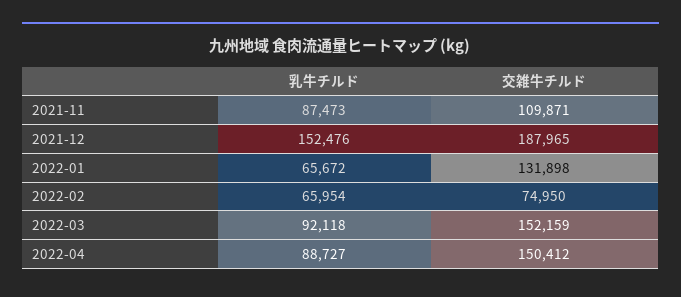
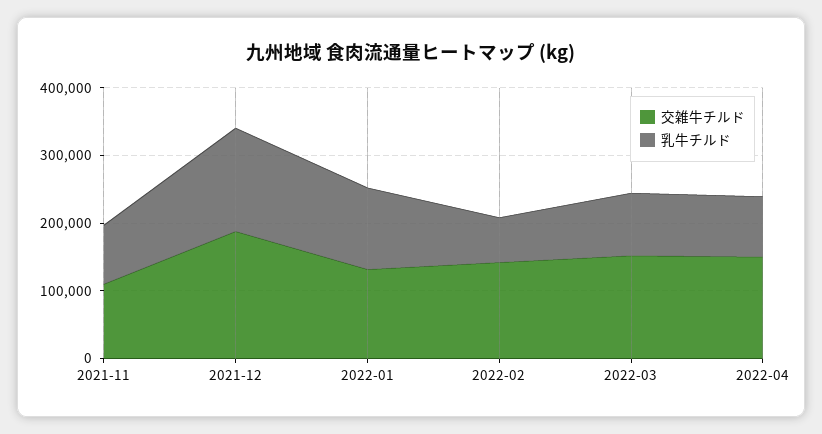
乳牛チルド, 2022-01: 65672 -> 120000
交雑牛チルド, 2022-02: 74950 -> 140000

